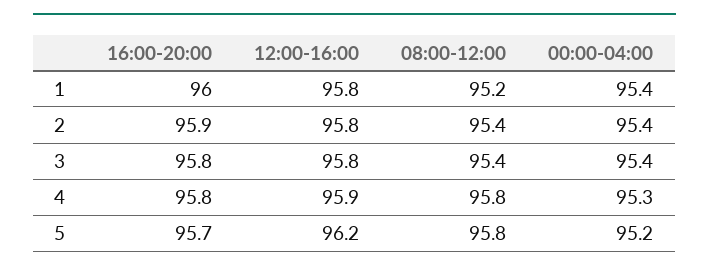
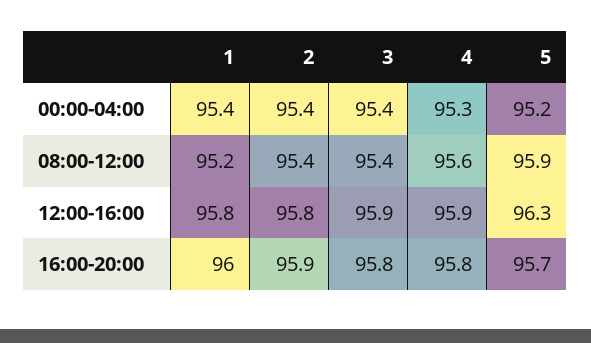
12:00-16:00, 3: 95.8 -> 95.9
08:00-12:00, 4: 95.8 -> 95.6
12:00-16:00, 5: 96.2 -> 96.3
08:00-12:00, 5: 95.8 -> 95.9

